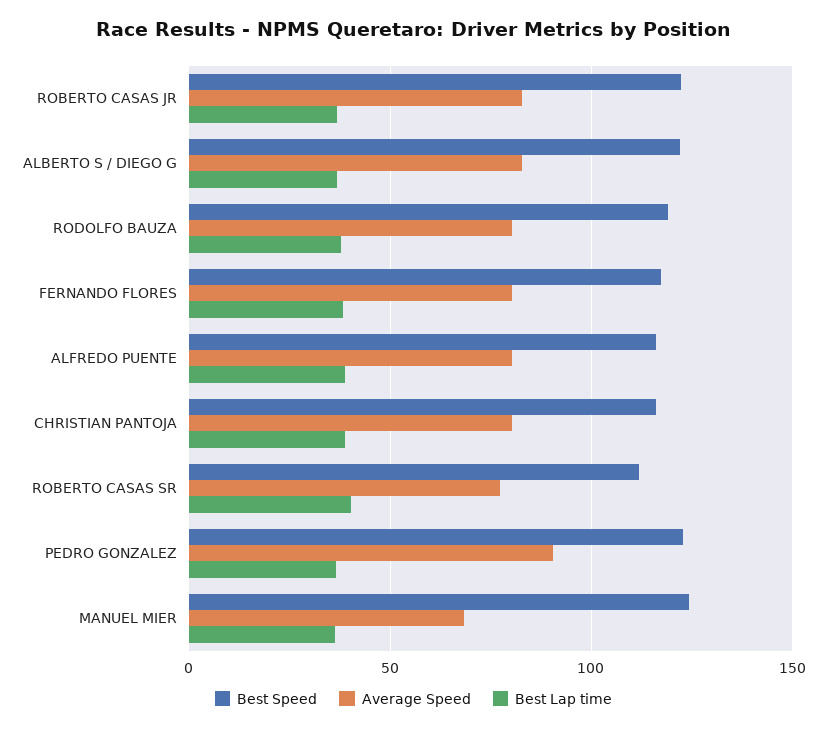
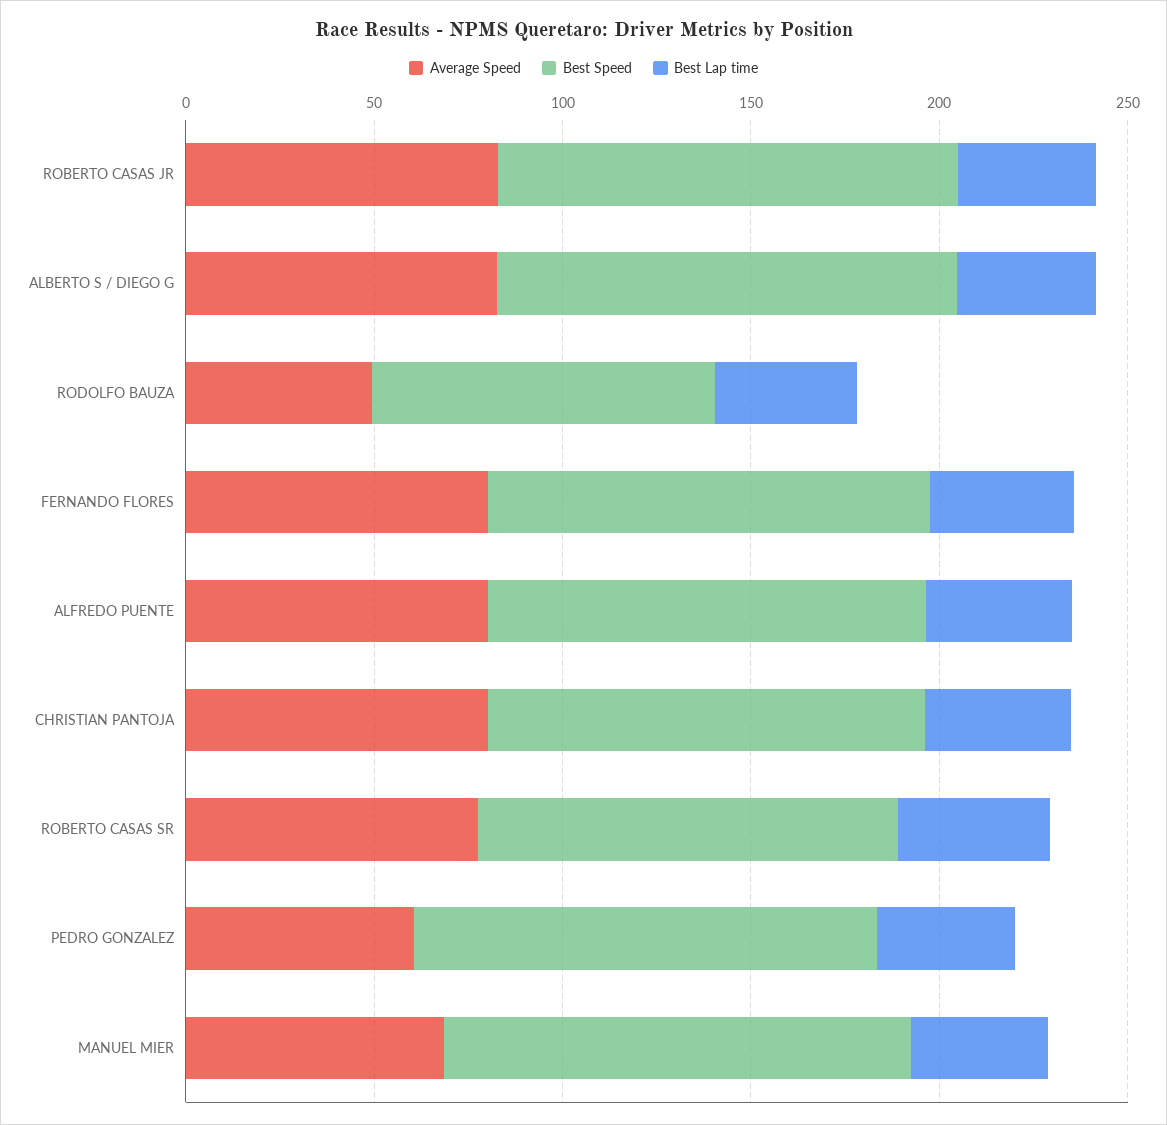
Best Speed, RODOLFO BAUZA: 120 -> 90
Average Speed, RODOLFO BAUZA: 80 -> 50
Average Speed, PEDRO GONZALEZ: 90 -> 60

